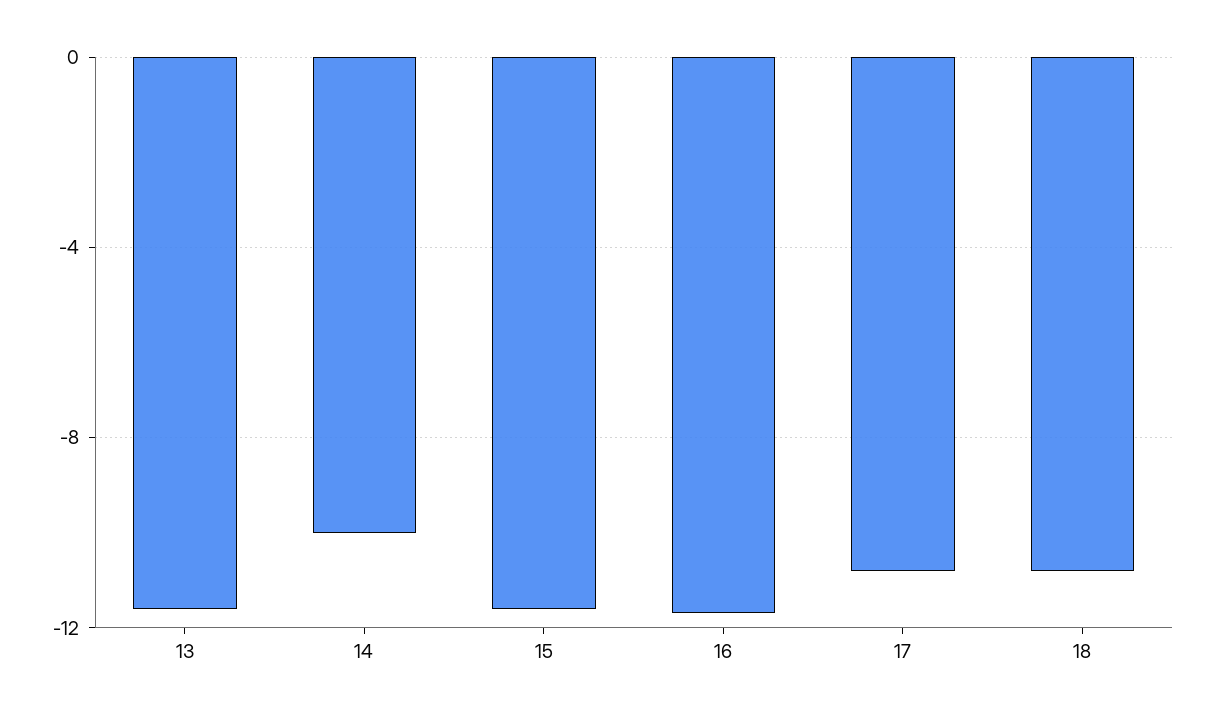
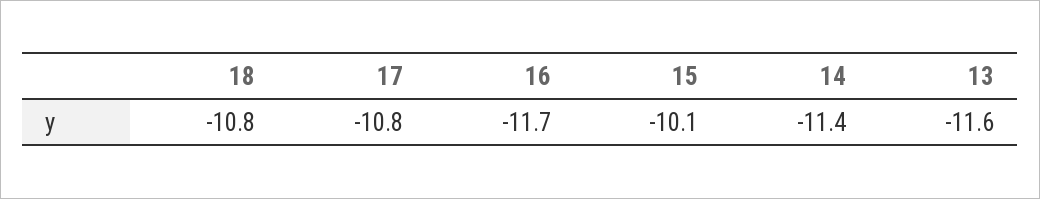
14: -10 -> -11.4
15: -11.5 -> -10.1

